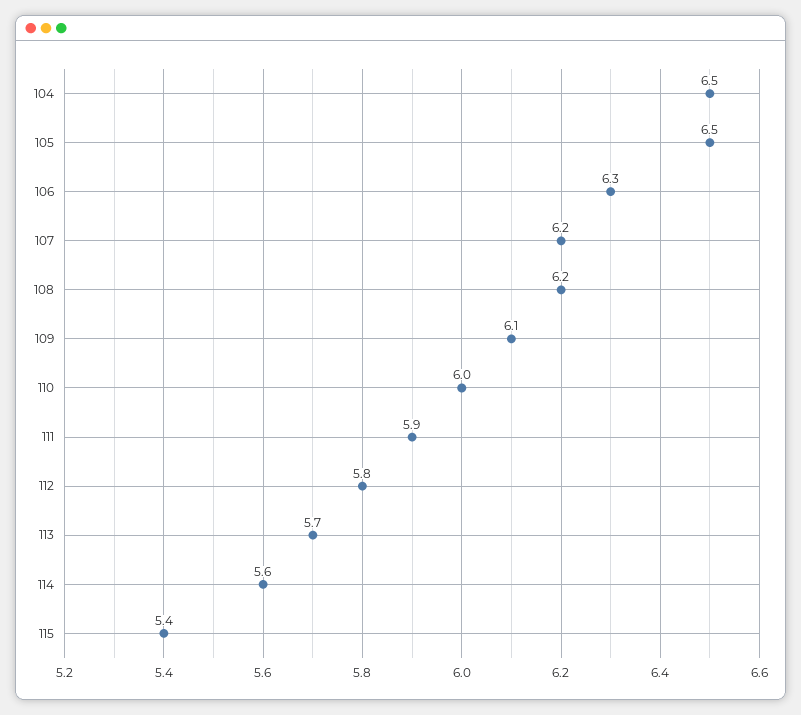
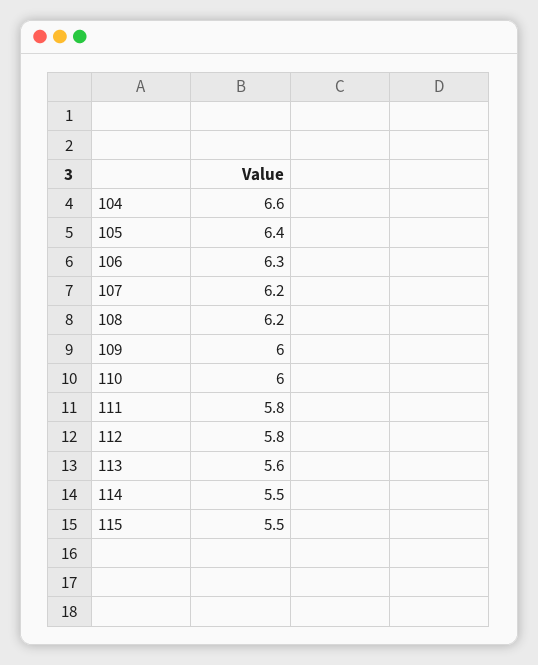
104: 6.5 -> 6.6
105: 6.5 -> 6.4
109: 6.1 -> 6
111: 5.9 -> 5.8
113: 5.7 -> 5.6
114: 5.6 -> 5.5
115: 5.4 -> 5.5

